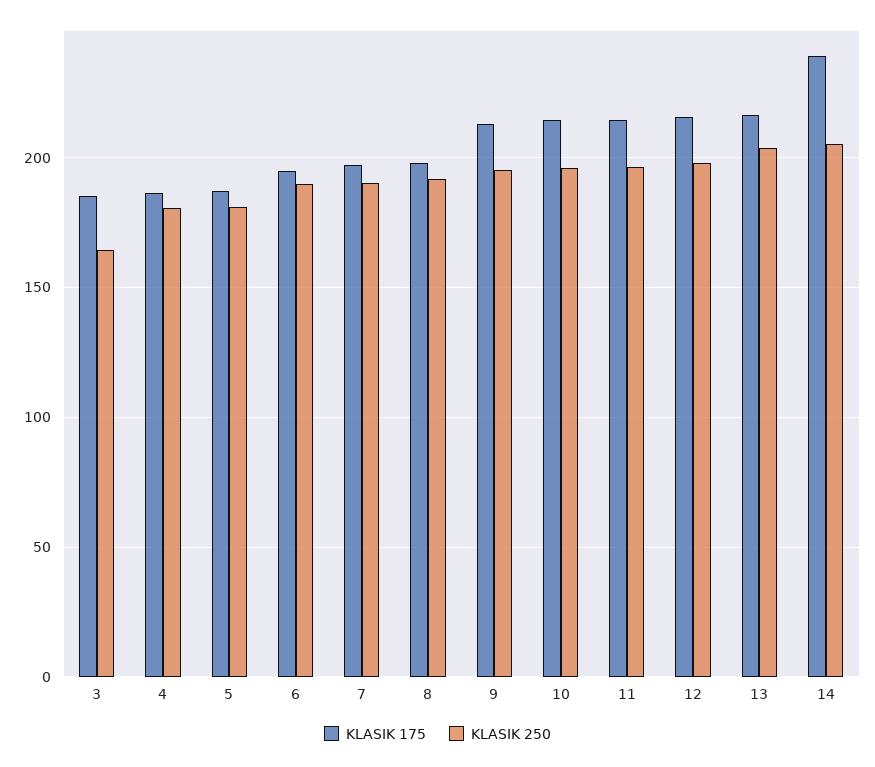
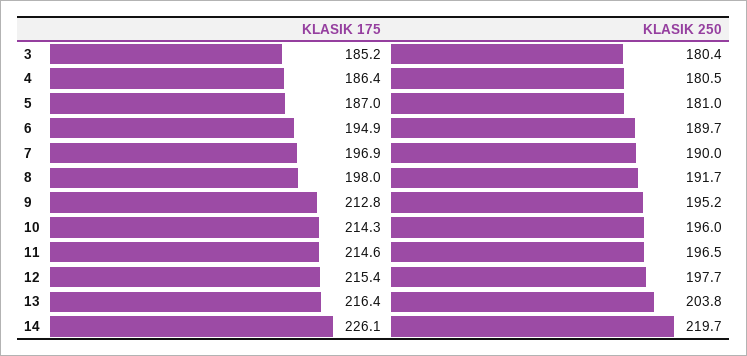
KLASIK 250, 3: 165 -> 180.4
KLASIK 175, 14: 240 -> 226.1
KLASIK 250, 14: 205 -> 219.7

